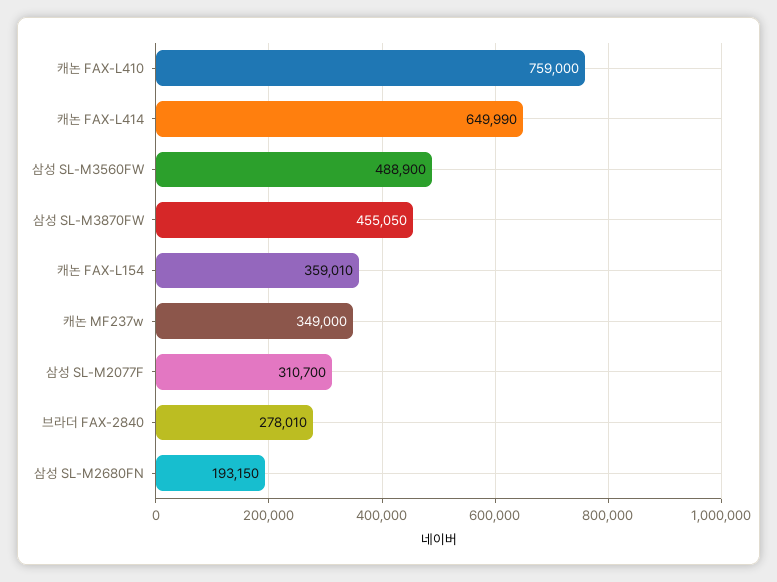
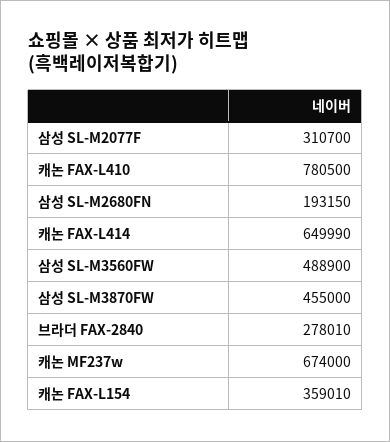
캐논 FAX-L410: 759000 -> 780500
삼성 SL-M3870FW: 455050 -> 455000
캐논 MF237w: 349000 -> 674000

